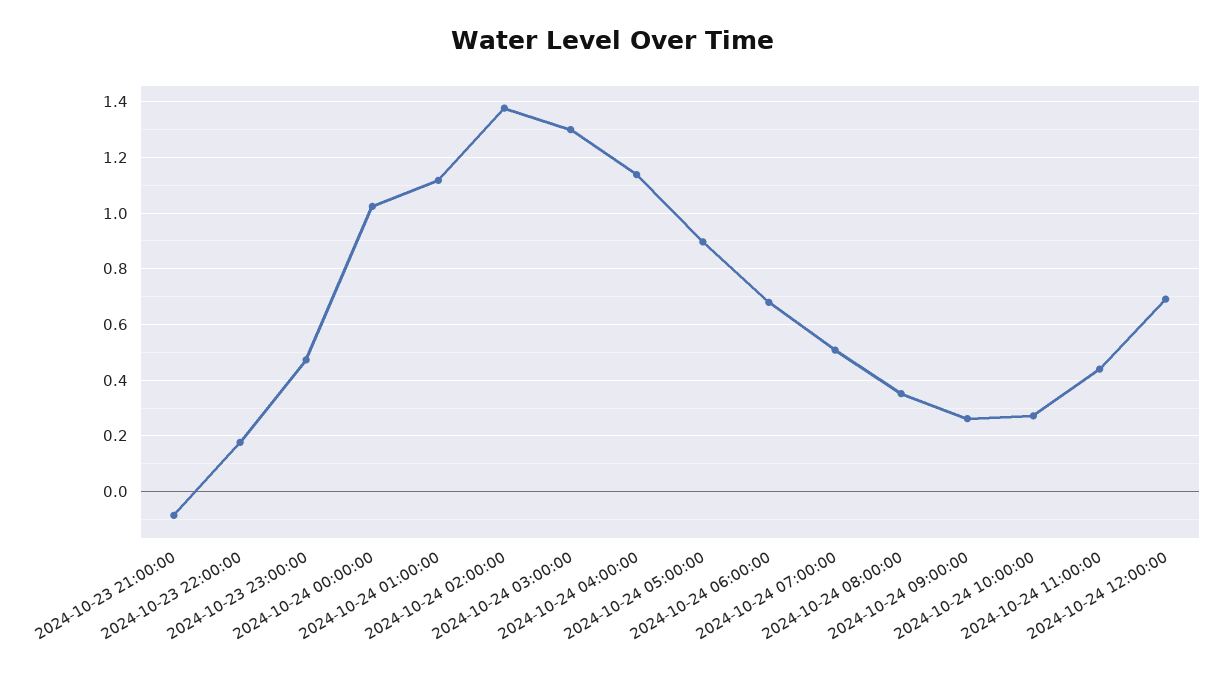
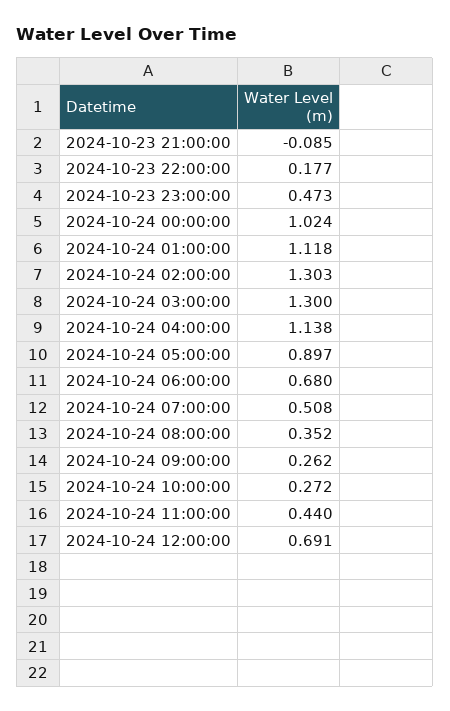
2024-10-24 02:00:00: 1.375 -> 1.303

